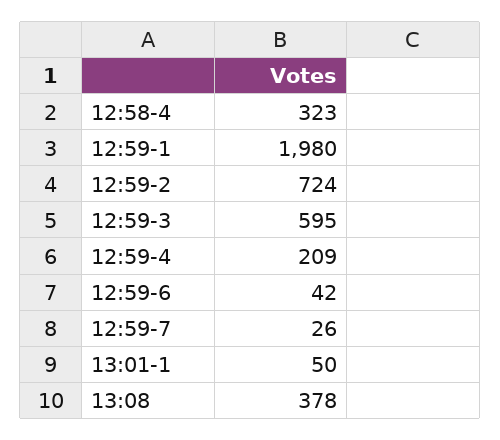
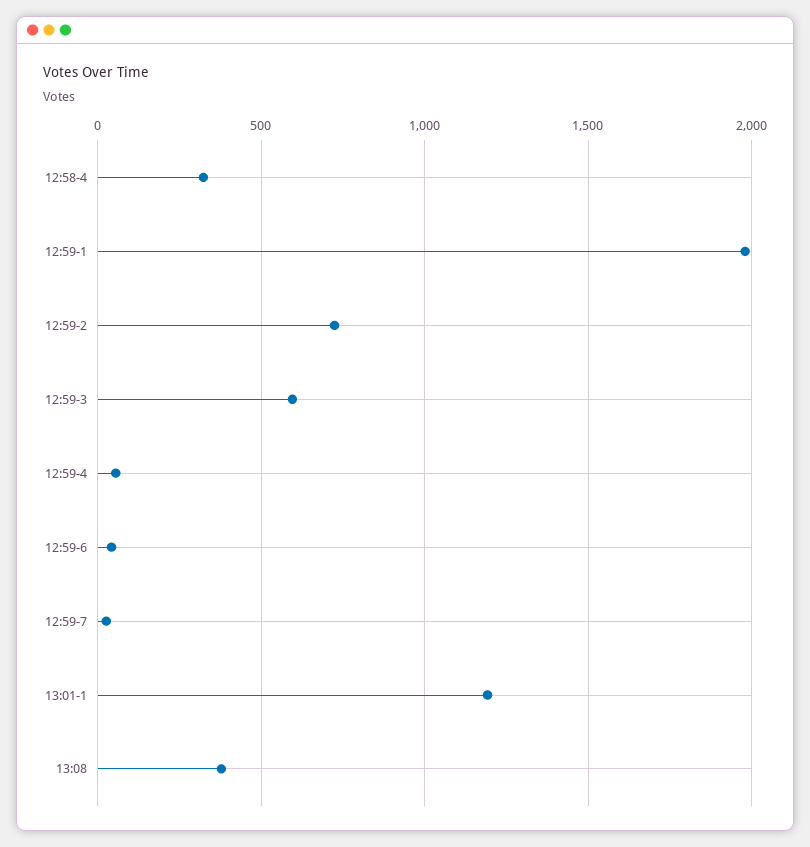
12:59-4: 209 -> 50
13:01-1: 50 -> 1200

